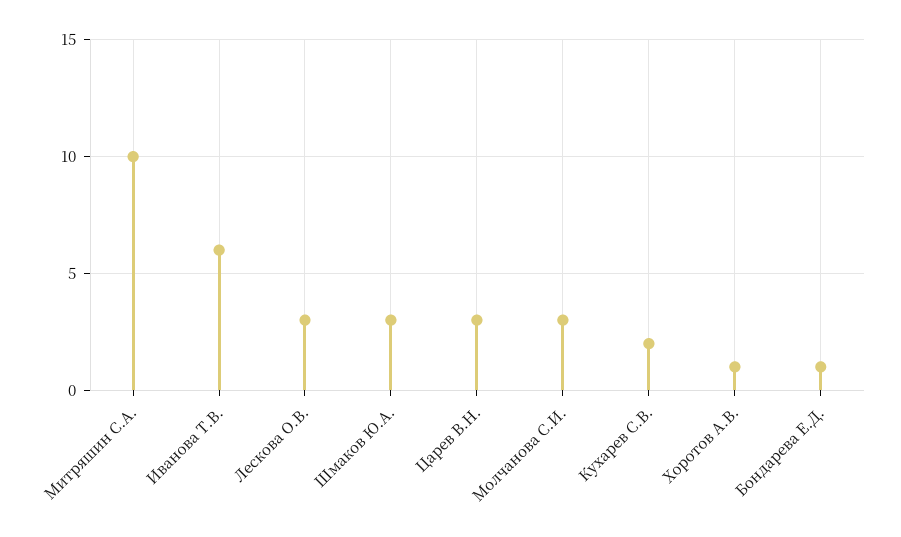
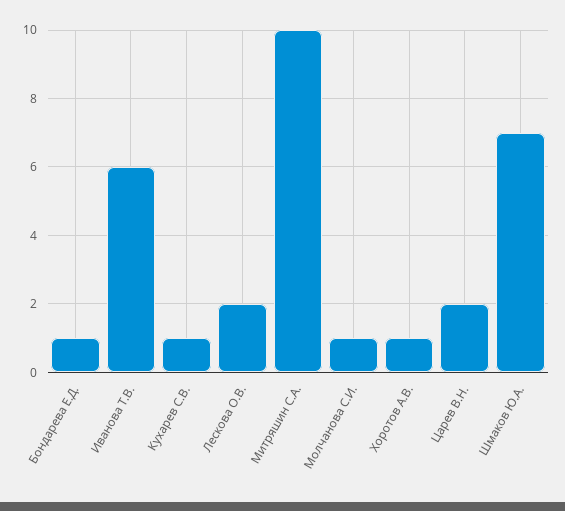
Лескова О.В.: 3 -> 2
Шмаков Ю.А.: 3 -> 7
Царев В.Н.: 3 -> 2
Молчанова С.И.: 3 -> 1
Кухарев С.В.: 2 -> 1

